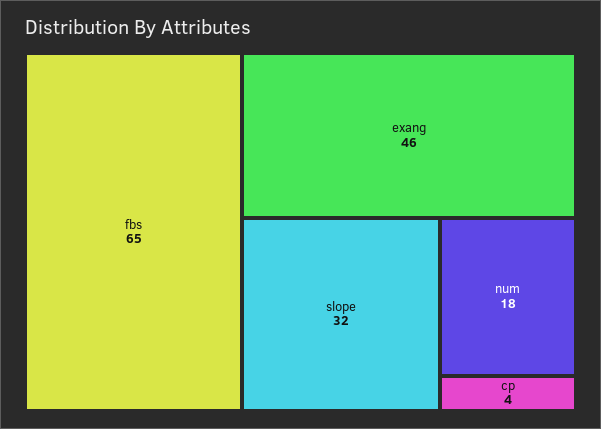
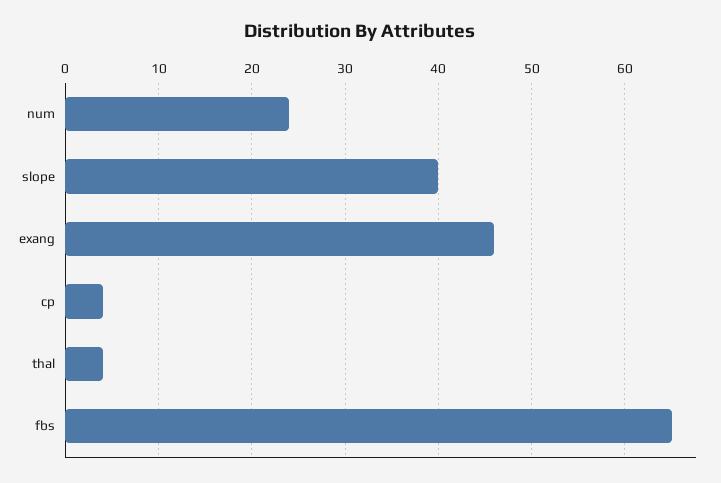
slope: 32 -> 40
num: 18 -> 24
thal: none -> 4

